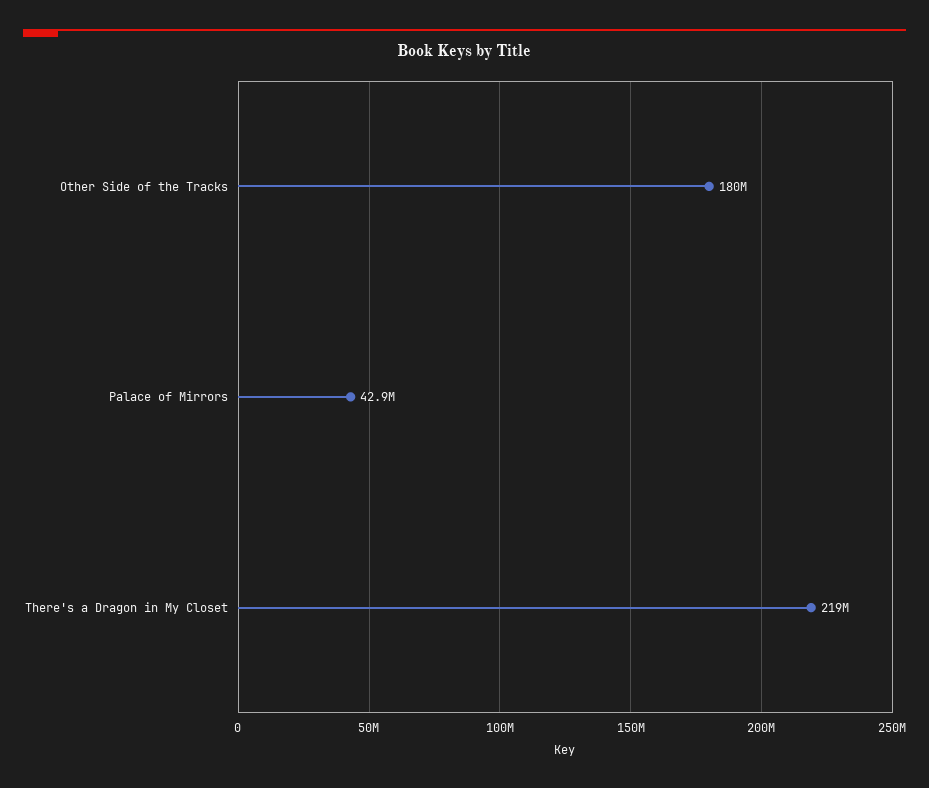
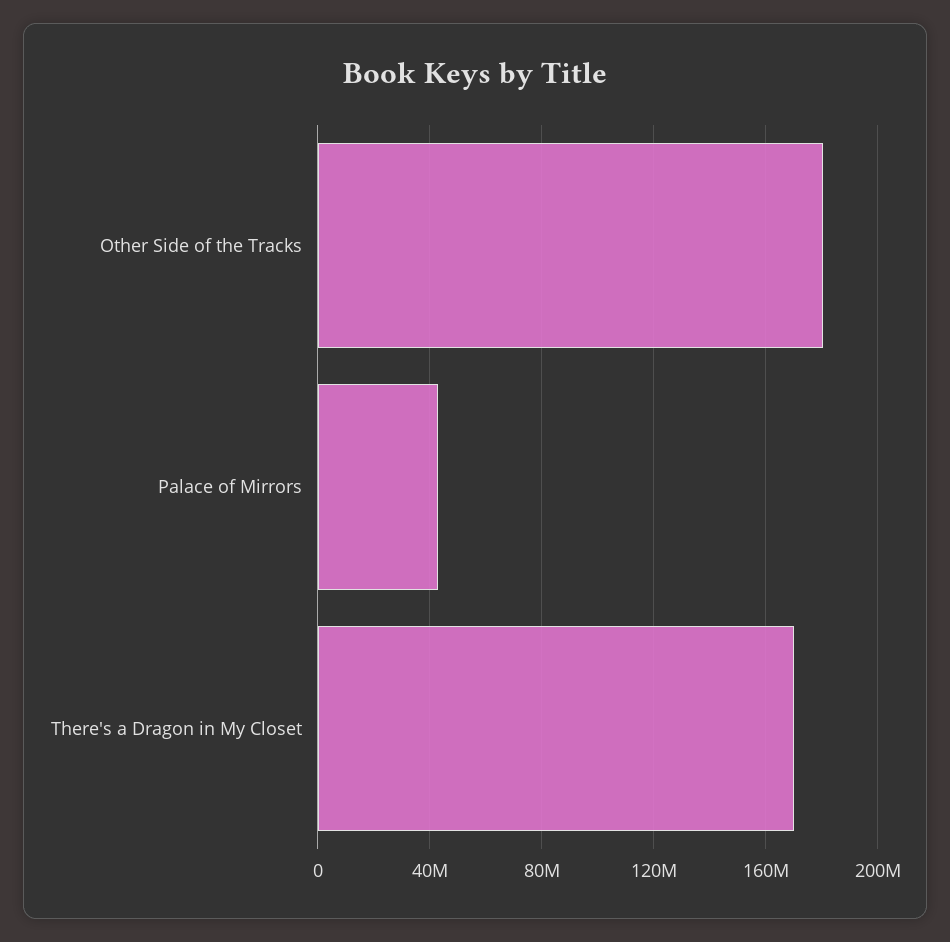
There's a Dragon in My Closet: 219000000 -> 170000000

